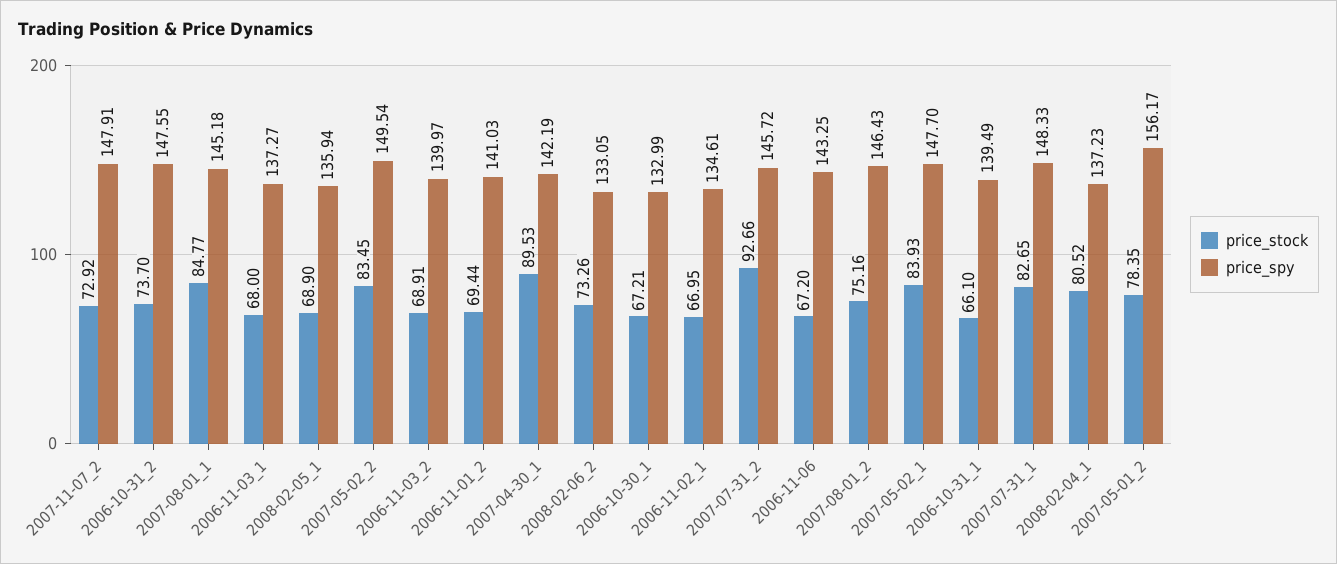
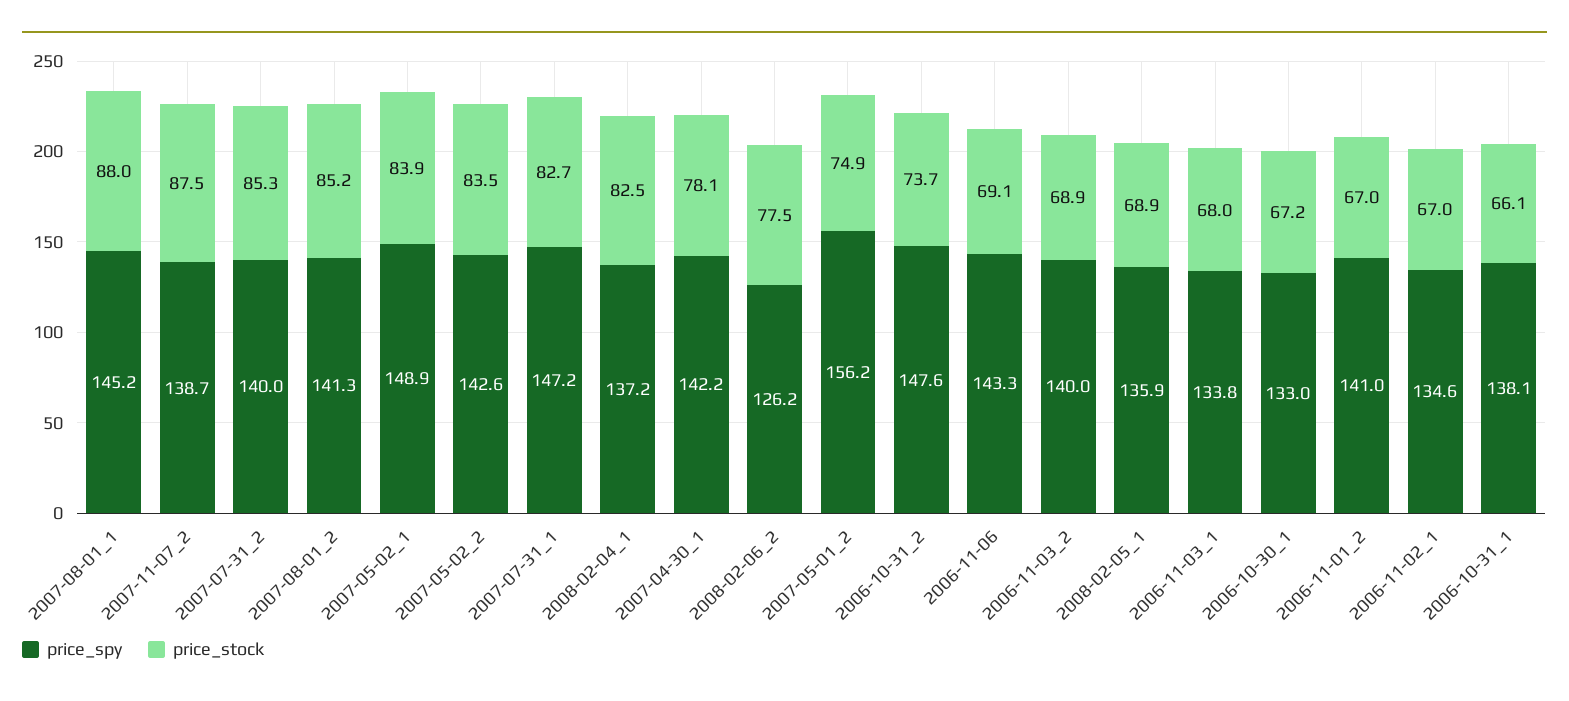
price_stock, 2007-11-07_2: 72.92 -> 87.5
price_spy, 2007-11-07_2: 147.91 -> 138.7
price_stock, 2007-08-01_1: 84.77 -> 88
price_spy, 2006-11-03_1: 137.27 -> 133.8
price_spy, 2007-05-02_2: 149.54 -> 142.6
price_stock, 2006-11-01_2: 69.44 -> 67
price_stock, 2007-04-30_1: 89.53 -> 78.1
price_stock, 2008-02-06_2: 73.26 -> 77.5
price_spy, 2008-02-06_2: 133.05 -> 126.2
price_stock, 2007-07-31_2: 92.66 -> 85.3
price_spy, 2007-07-31_2: 145.72 -> 140
price_stock, 2006-11-06: 67.2 -> 69.1
price_stock, 2007-08-01_2: 75.16 -> 85.2
price_spy, 2007-08-01_2: 146.43 -> 141.3
price_spy, 2007-05-02_1: 147.7 -> 148.9
price_spy, 2006-10-31_1: 139.49 -> 138.1
price_spy, 2007-07-31_1: 148.33 -> 147.2
price_stock, 2008-02-04_1: 80.52 -> 82.5
price_stock, 2007-05-01_2: 78.35 -> 74.9

